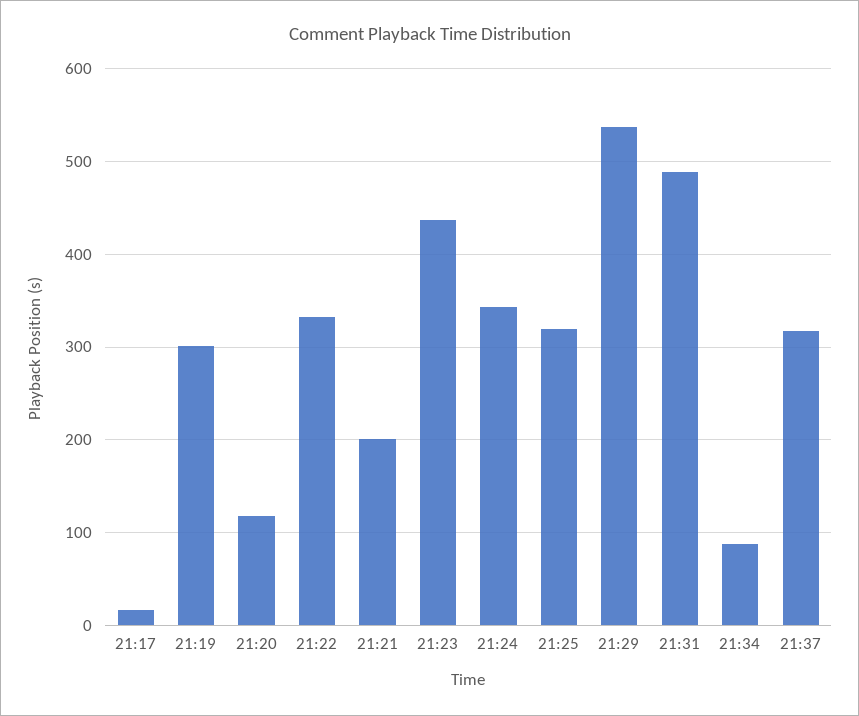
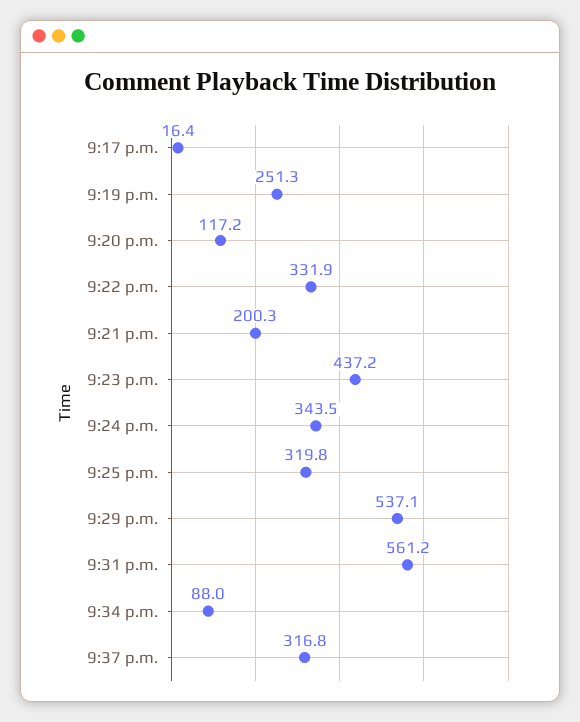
21:19: 300 -> 251.3
21:31: 490 -> 561.2

